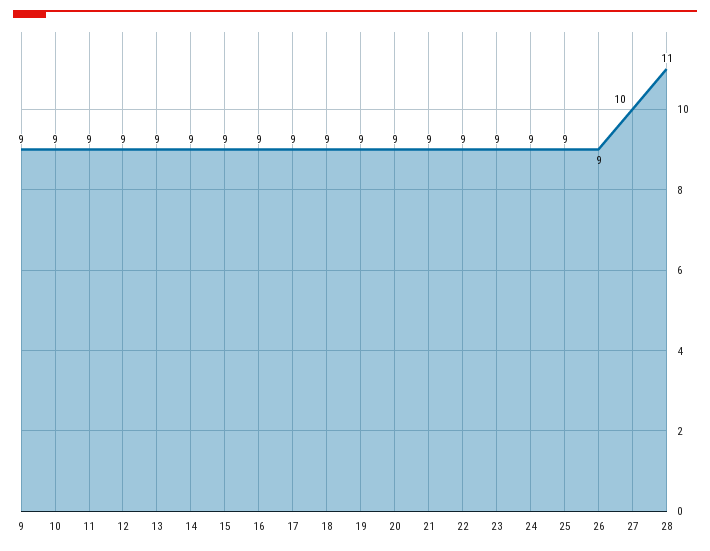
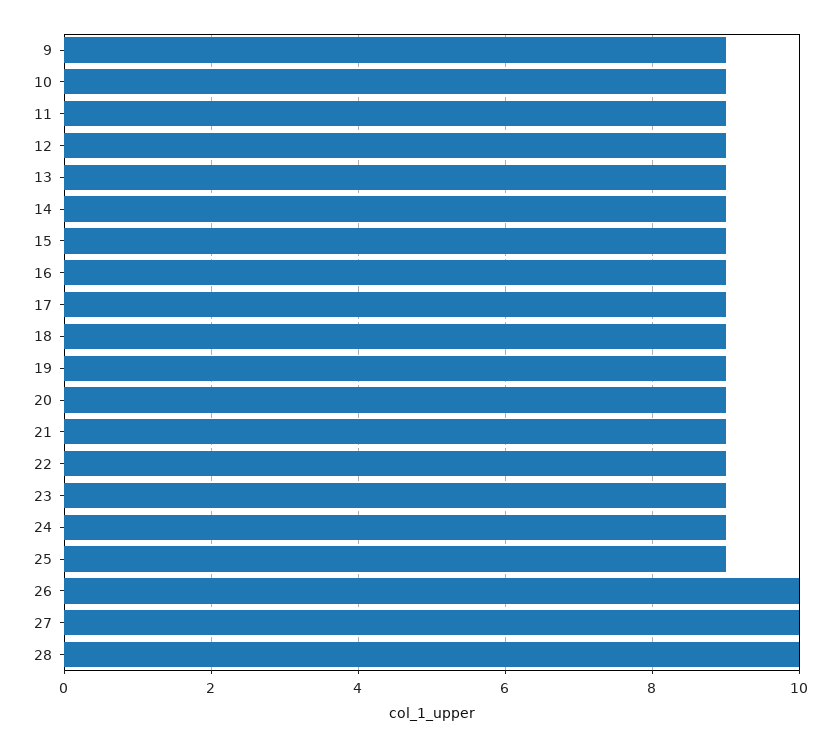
26: 9 -> 10
28: 11 -> 10

